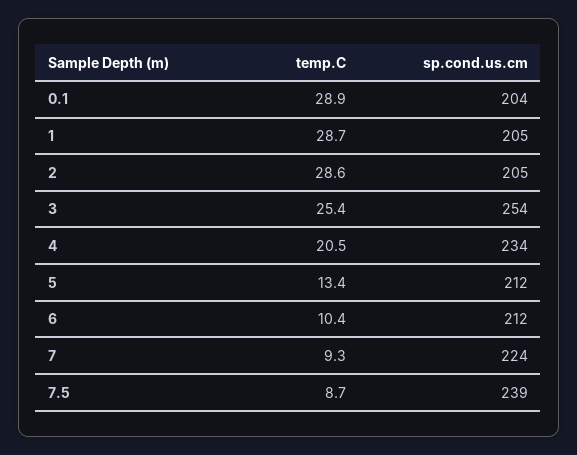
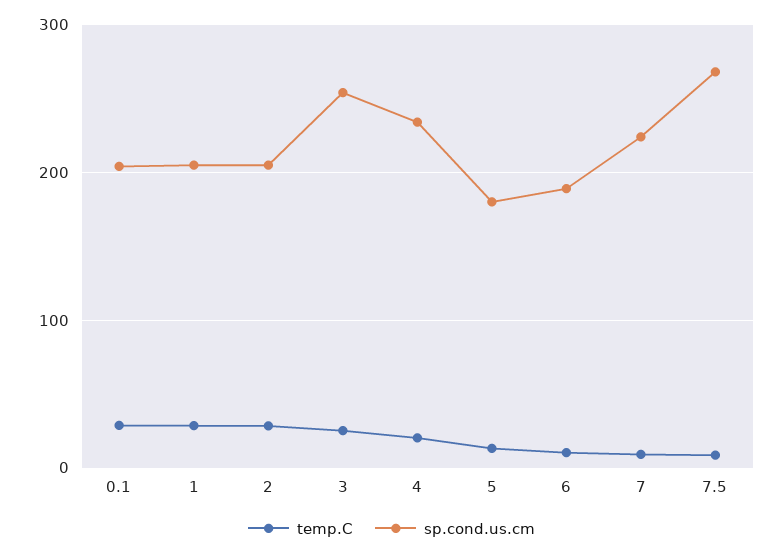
sp.cond.us.cm, 5: 212 -> 180
sp.cond.us.cm, 6: 212 -> 190
sp.cond.us.cm, 7.5: 239 -> 270

